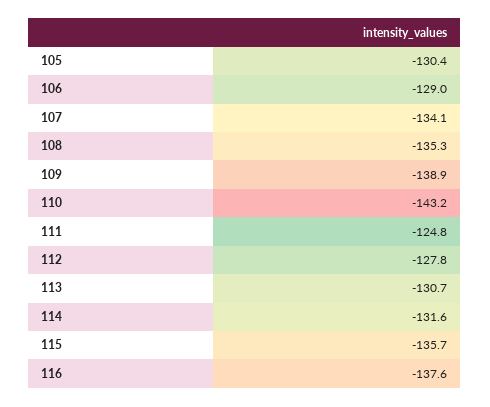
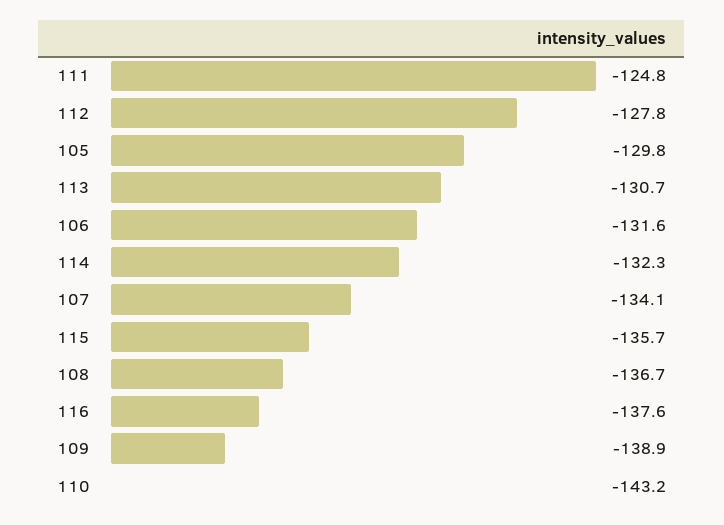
105: -130.4 -> -129.8
106: -129 -> -131.6
108: -135.3 -> -136.7
114: -131.6 -> -132.3

